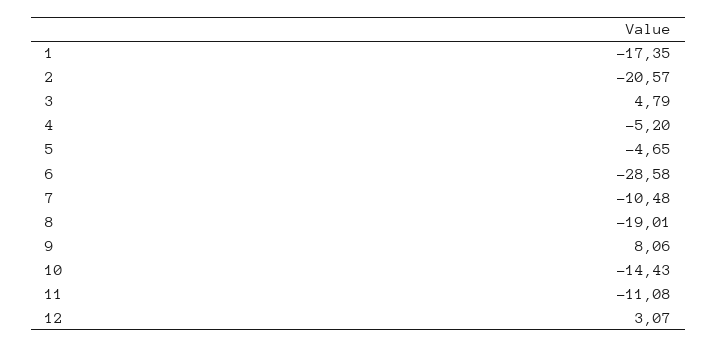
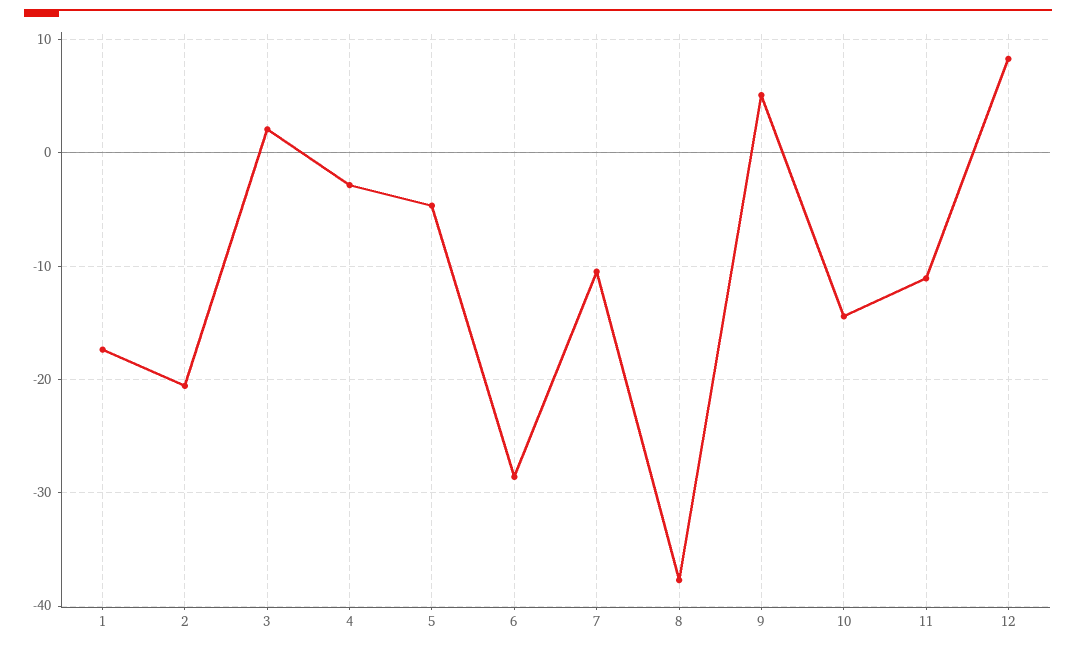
3: 4.79 -> 2
4: -5.2 -> -3
8: -19.01 -> -38
9: 8.06 -> 5
12: 3.07 -> 8

